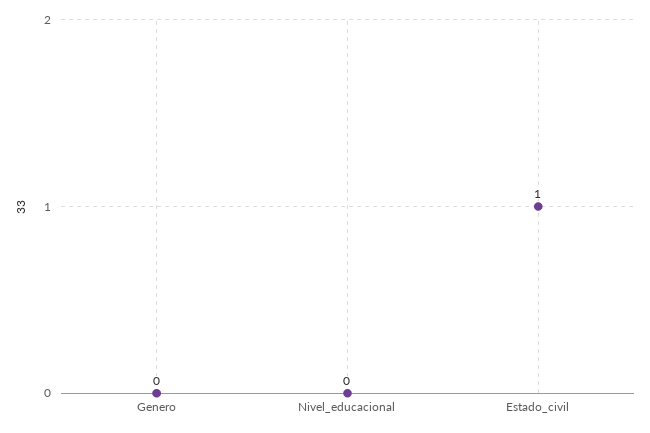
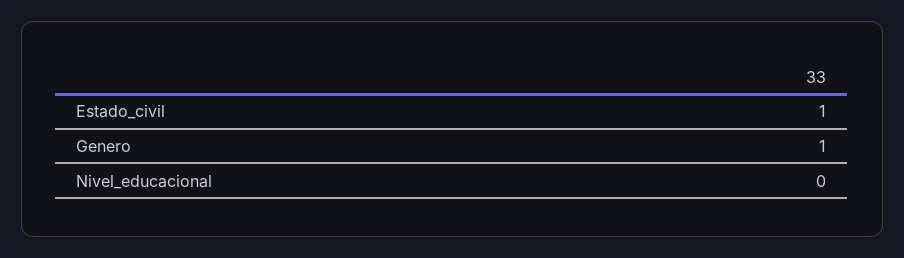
Genero: 0 -> 1

